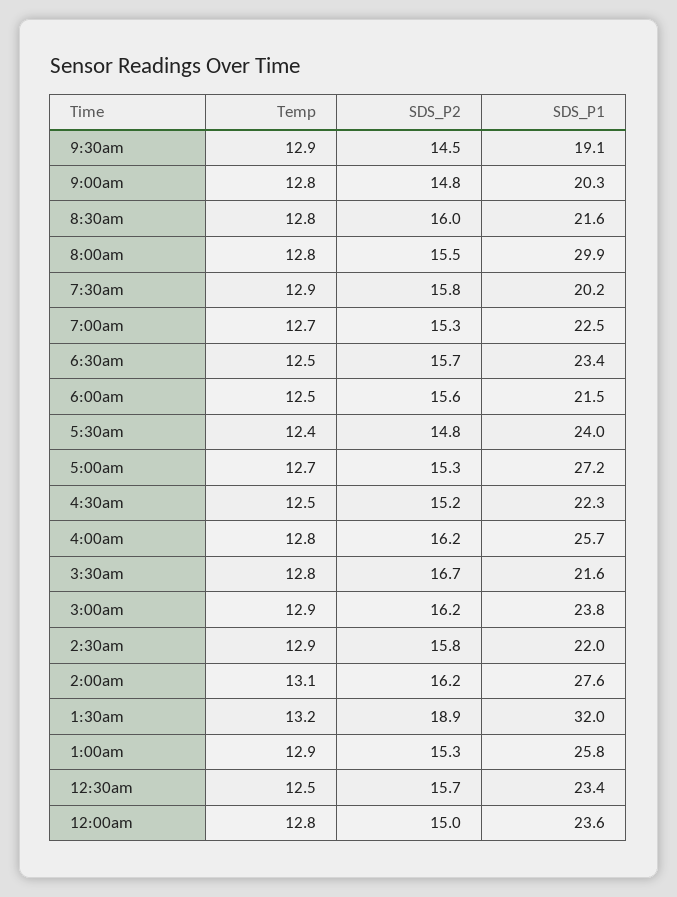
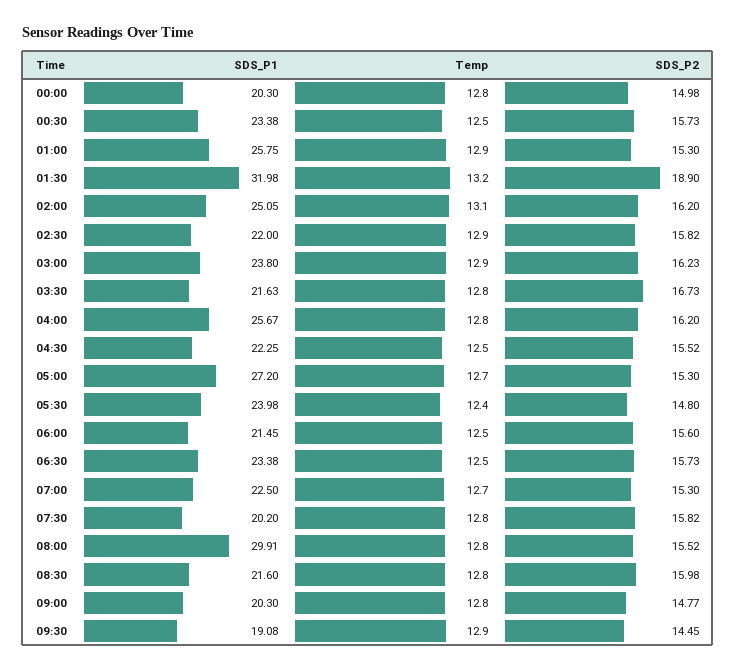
Temp, 7:30am: 12.9 -> 12.8
SDS_P2, 4:30am: 15.2 -> 15.52
SDS_P1, 2:00am: 27.6 -> 25.05
SDS_P1, 12:00am: 23.6 -> 20.3

